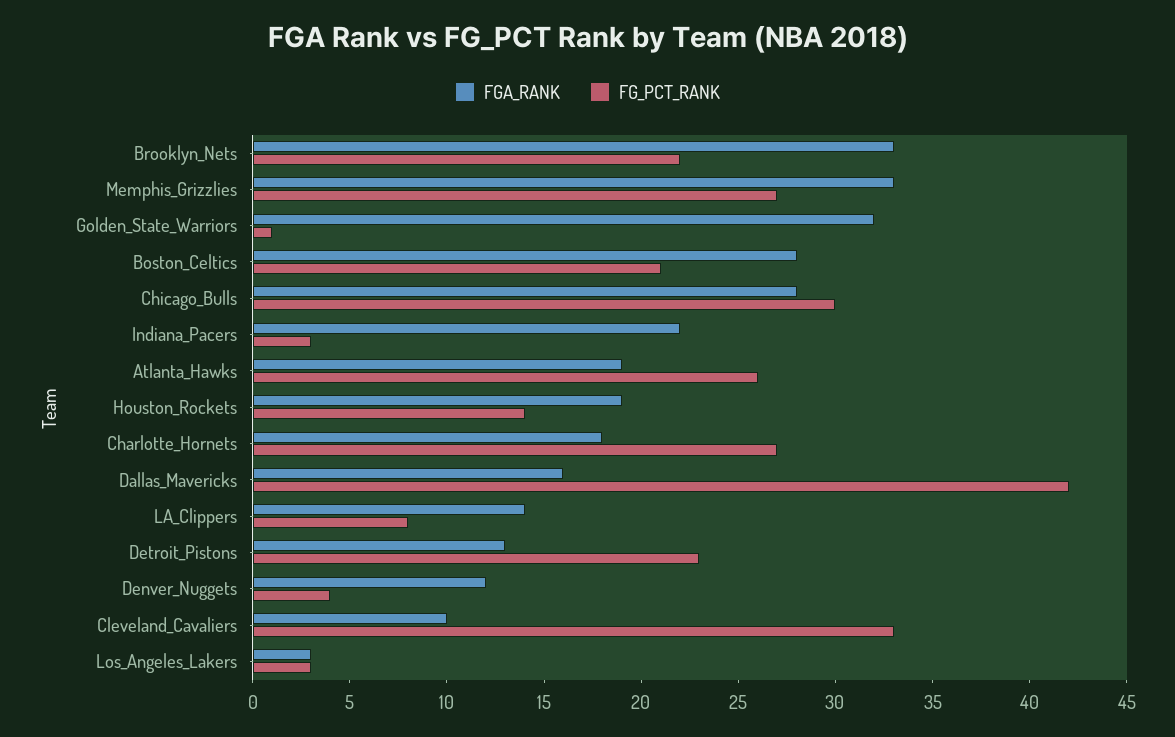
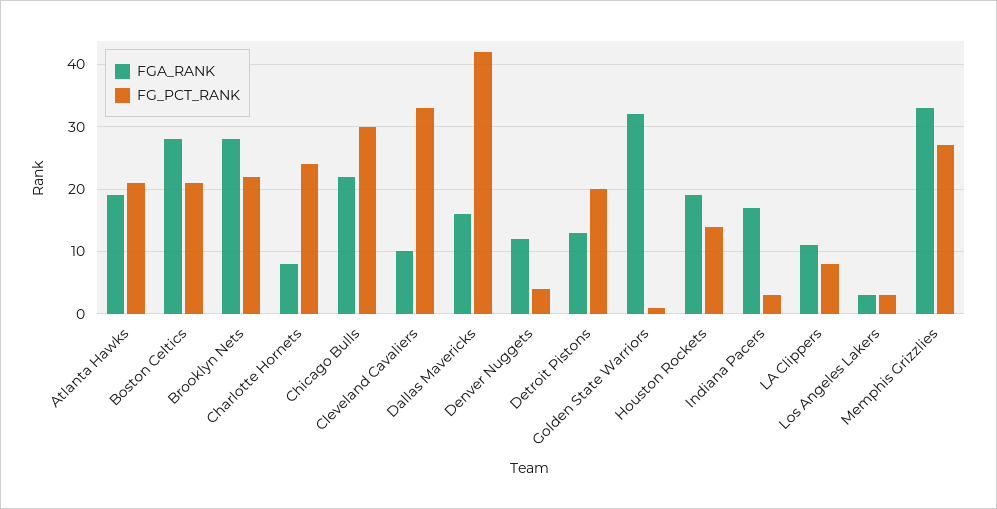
FGA_RANK, Brooklyn_Nets: 33 -> 28
FGA_RANK, Chicago_Bulls: 28 -> 22
FGA_RANK, Indiana_Pacers: 22 -> 17
FG_PCT_RANK, Atlanta_Hawks: 26 -> 21
FGA_RANK, Charlotte_Hornets: 18 -> 8
FG_PCT_RANK, Charlotte_Hornets: 27 -> 24
FGA_RANK, LA_Clippers: 14 -> 11
FG_PCT_RANK, Detroit_Pistons: 23 -> 20

